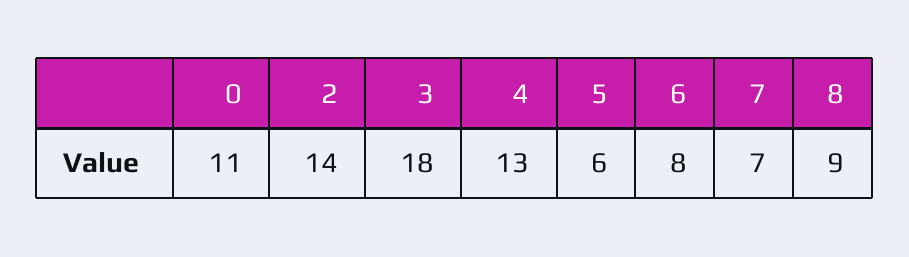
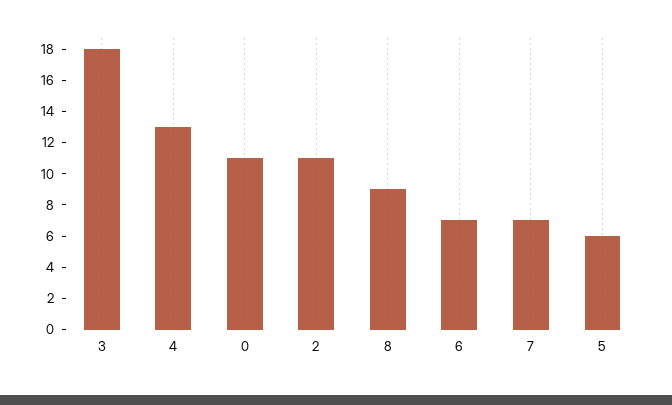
2: 14 -> 11
6: 8 -> 7

